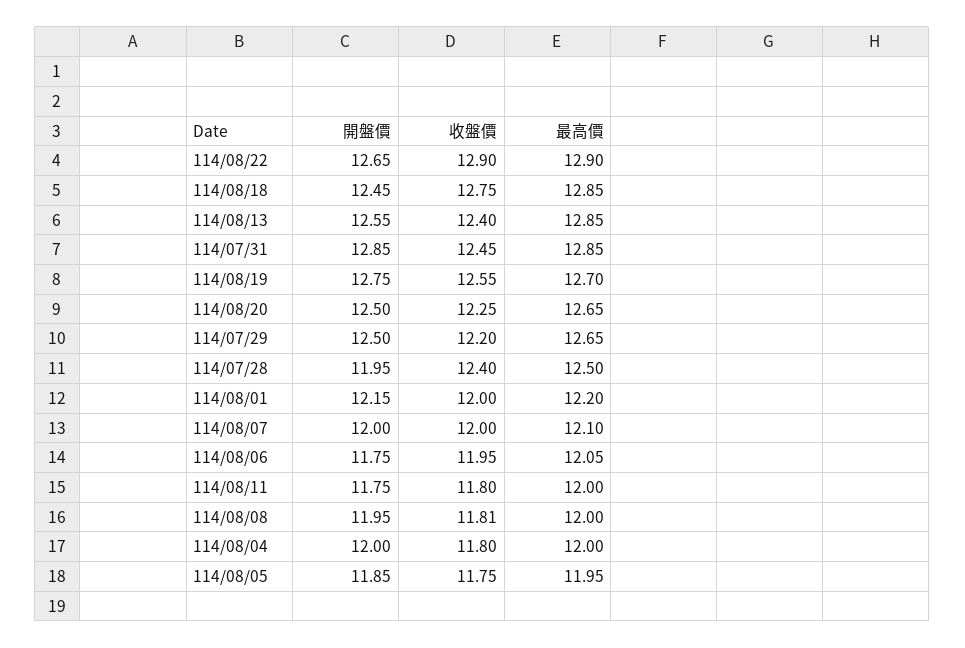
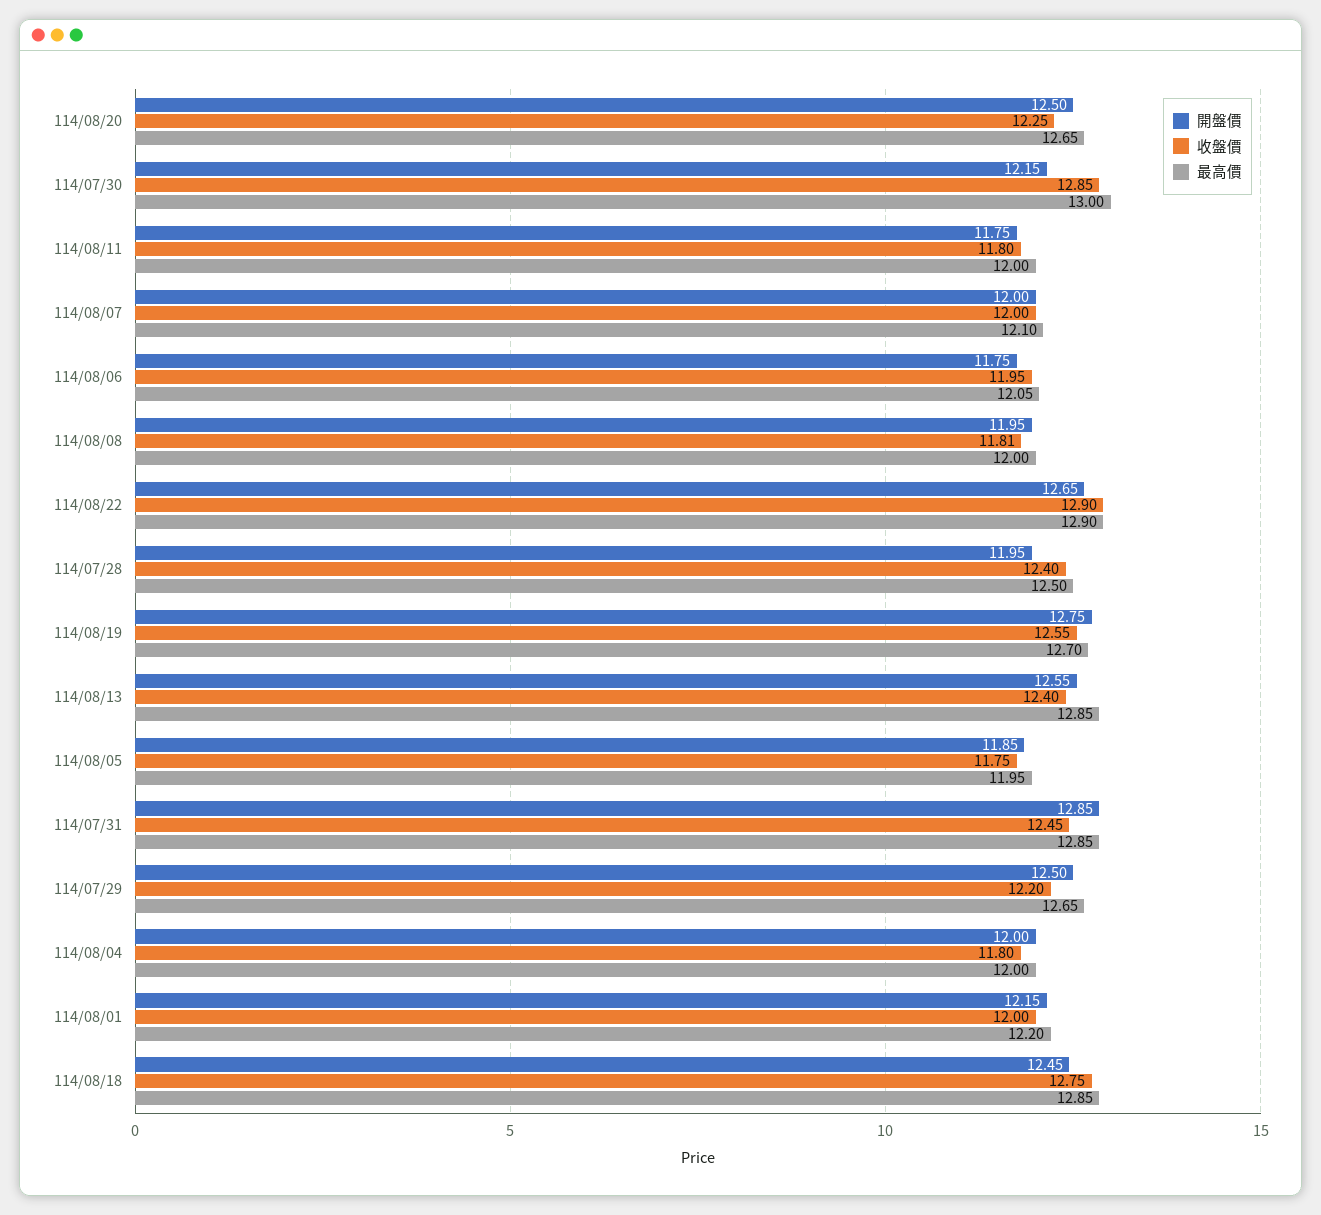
開盤價, 114/07/30: none -> 12.15
收盤價, 114/07/30: none -> 12.85
最高價, 114/07/30: none -> 13

